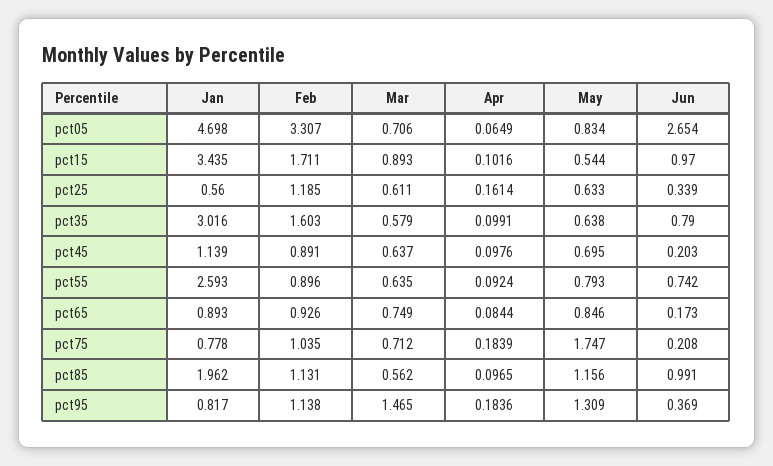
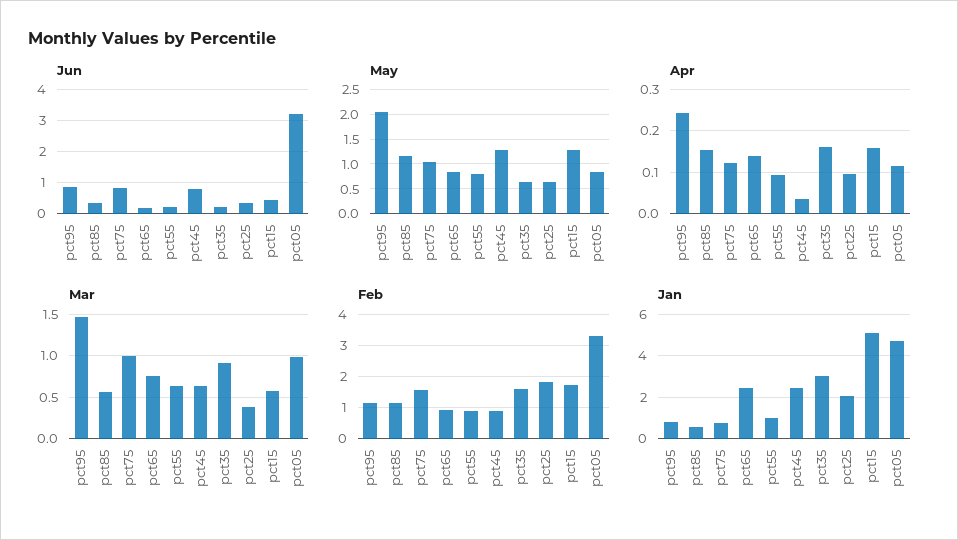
Mar, pct05: 0.706 -> 1
Apr, pct05: 0.0649 -> 0.12
Jun, pct05: 2.654 -> 3.2
Jan, pct15: 3.435 -> 5
Mar, pct15: 0.893 -> 0.6
Apr, pct15: 0.1016 -> 0.16
May, pct15: 0.544 -> 1.25
Jun, pct15: 0.97 -> 0.4
Jan, pct25: 0.56 -> 2
Feb, pct25: 1.185 -> 1.8
Mar, pct25: 0.611 -> 0.4
Apr, pct25: 0.1614 -> 0.1
Mar, pct35: 0.579 -> 0.9
Apr, pct35: 0.0991 -> 0.16
Jun, pct35: 0.79 -> 0.2
Jan, pct45: 1.139 -> 2.5
Apr, pct45: 0.0976 -> 0.04
May, pct45: 0.695 -> 1.25
Jun, pct45: 0.203 -> 0.8
Jan, pct55: 2.593 -> 1
Jun, pct55: 0.742 -> 0.2
Jan, pct65: 0.893 -> 2.5
Apr, pct65: 0.0844 -> 0.14
Feb, pct75: 1.035 -> 1.6
Mar, pct75: 0.712 -> 1
Apr, pct75: 0.1839 -> 0.12
May, pct75: 1.747 -> 1
Jun, pct75: 0.208 -> 0.8
Jan, pct85: 1.962 -> 0.5
Apr, pct85: 0.0965 -> 0.16
Jun, pct85: 0.991 -> 0.4
Apr, pct95: 0.1836 -> 0.24
May, pct95: 1.309 -> 2
Jun, pct95: 0.369 -> 0.8

